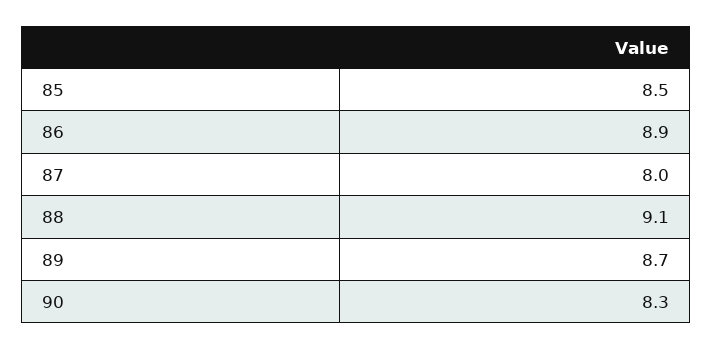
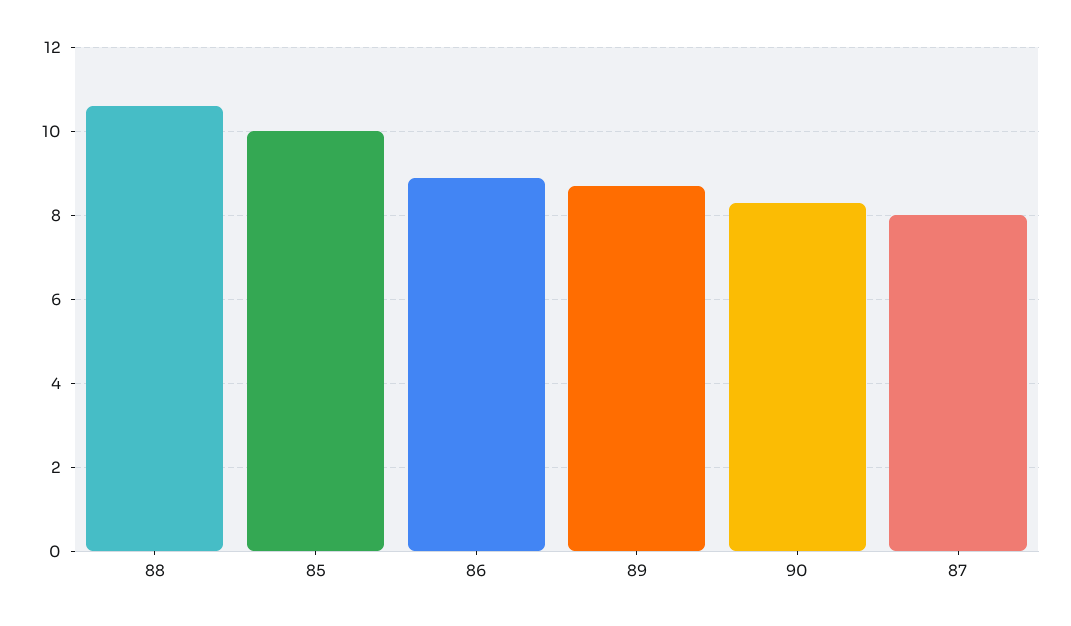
85: 8.5 -> 10
88: 9.1 -> 10.5

